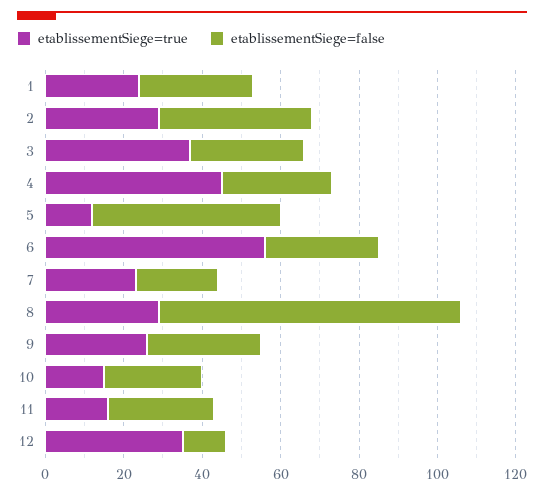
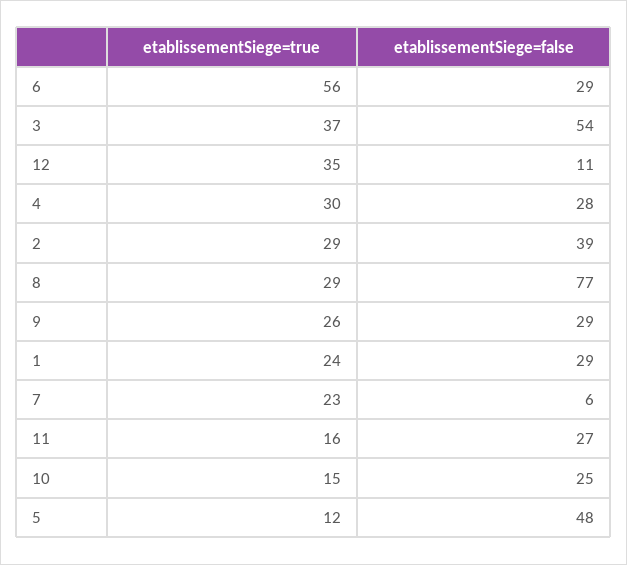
etablissementSiege=false, 3: 30 -> 54
etablissementSiege=true, 4: 45 -> 30
etablissementSiege=false, 7: 20 -> 6

